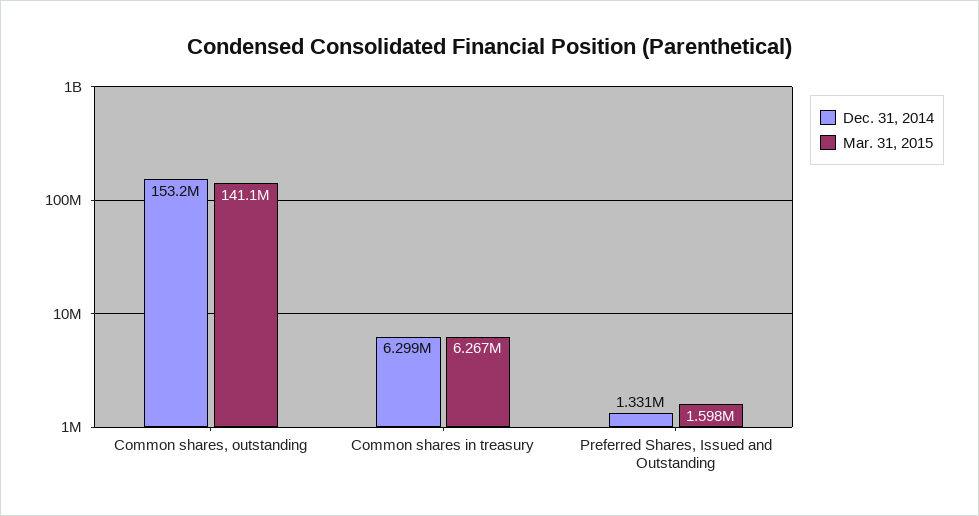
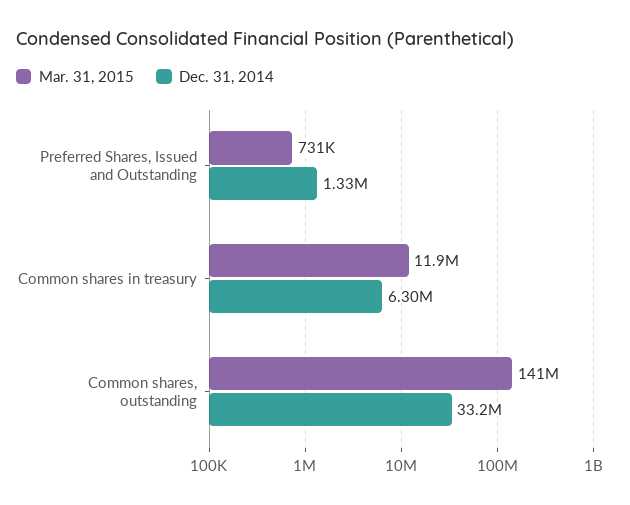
Dec. 31, 2014, Common shares, outstanding: 153200000 -> 33200000
Mar. 31, 2015, Common shares in treasury: 6267000 -> 11900000
Mar. 31, 2015, Preferred Shares, Issued and Outstanding: 1598000 -> 731000

